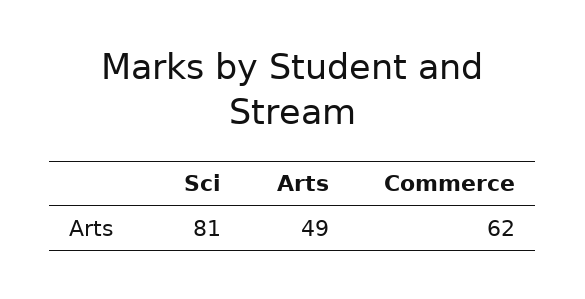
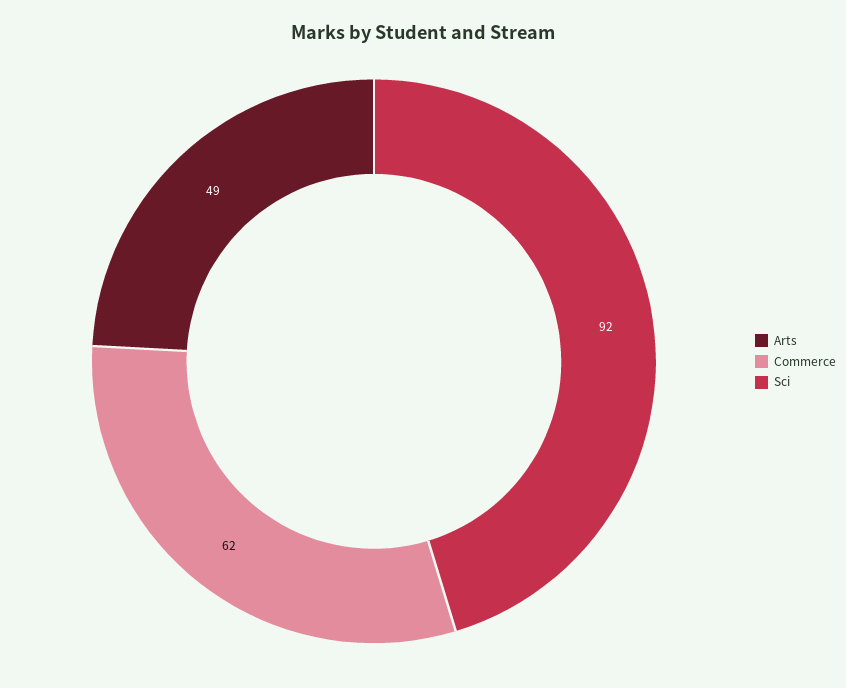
Sci: 81 -> 92

